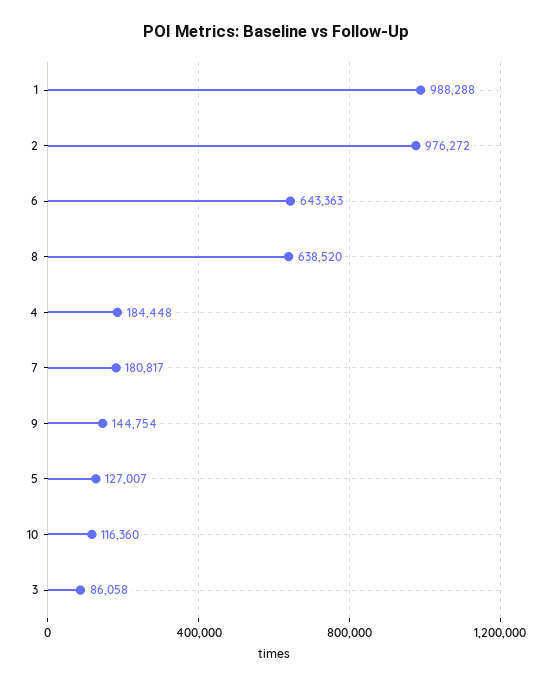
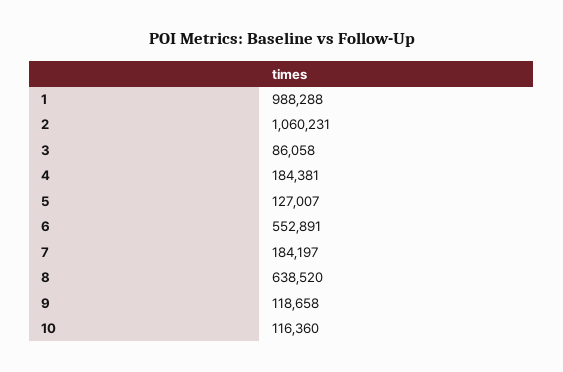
2: 976272 -> 1060231
6: 643363 -> 552891
4: 184448 -> 184381
7: 180817 -> 184197
9: 144754 -> 118658

